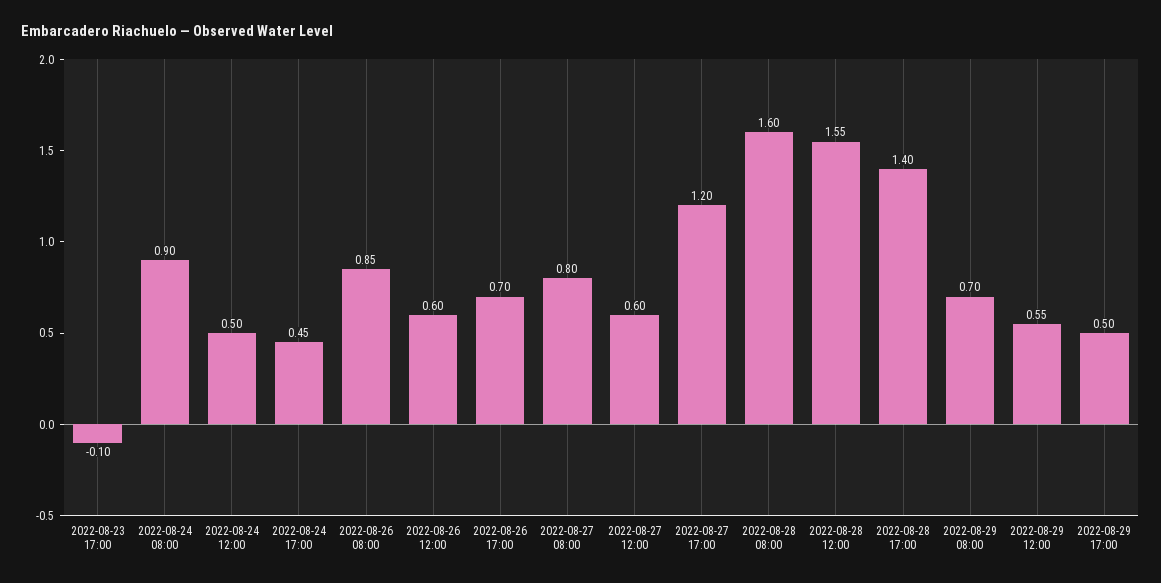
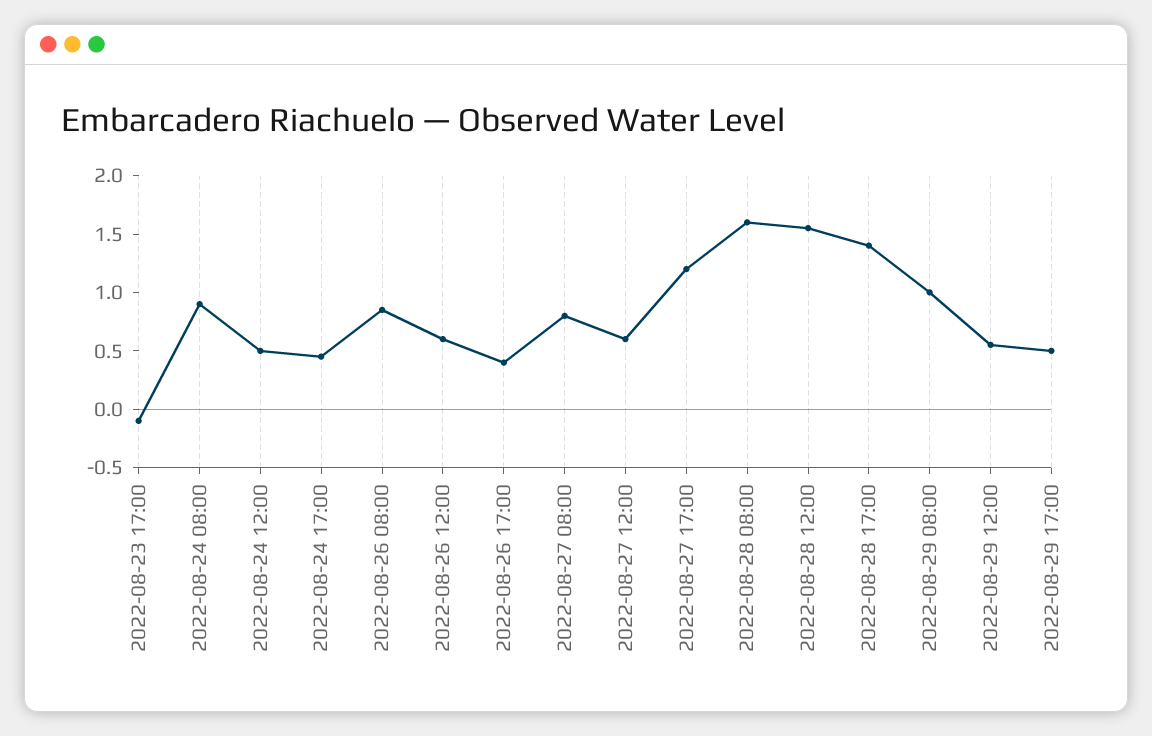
2022-08-26 17:00: 0.7 -> 0.4
2022-08-29 08:00: 0.7 -> 1

